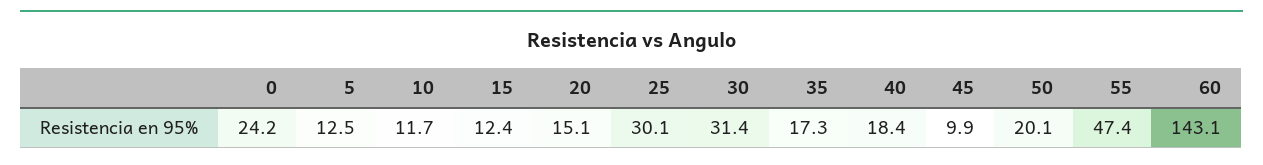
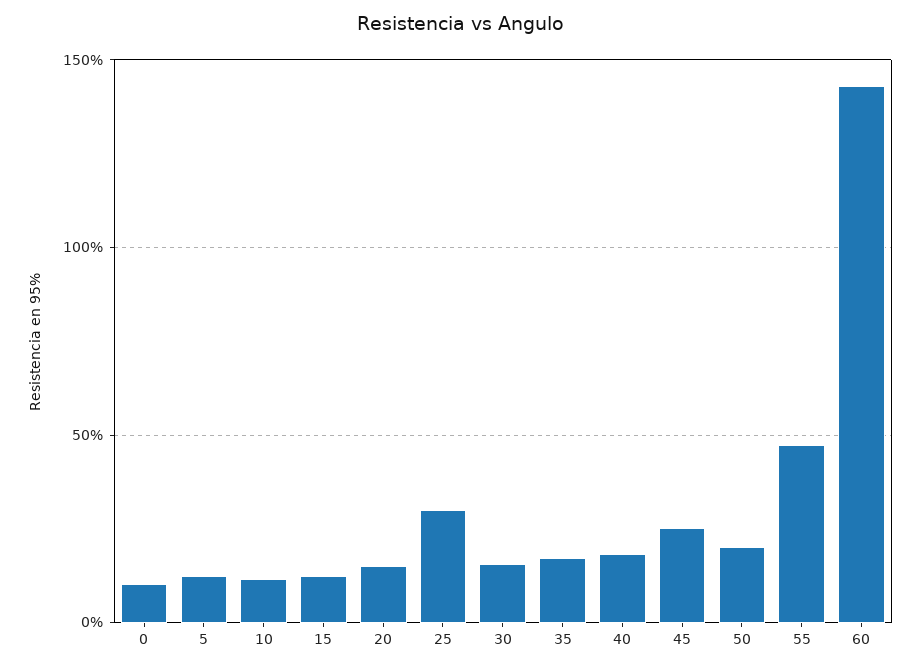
0: 24.2 -> 10
30: 31.4 -> 15
45: 9.9 -> 25

